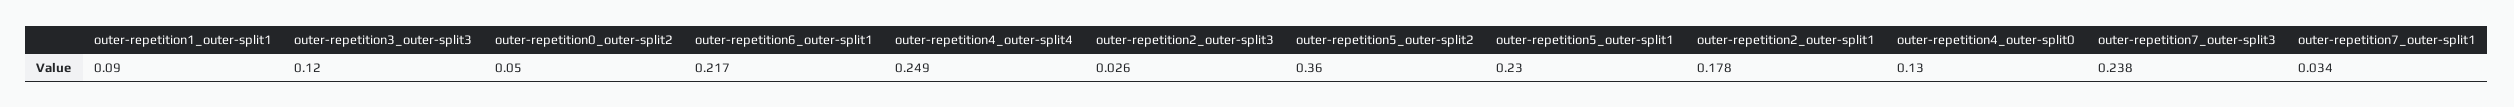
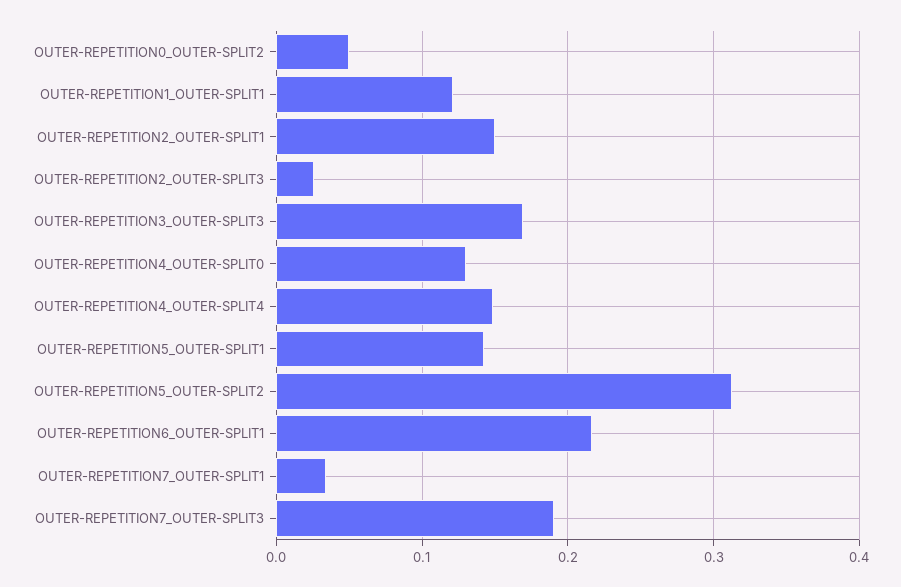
outer-repetition1_outer-split1: 0.09 -> 0.12
outer-repetition3_outer-split3: 0.12 -> 0.17
outer-repetition4_outer-split4: 0.249 -> 0.15
outer-repetition5_outer-split2: 0.36 -> 0.31
outer-repetition5_outer-split1: 0.23 -> 0.14
outer-repetition2_outer-split1: 0.178 -> 0.15
outer-repetition7_outer-split3: 0.238 -> 0.19

